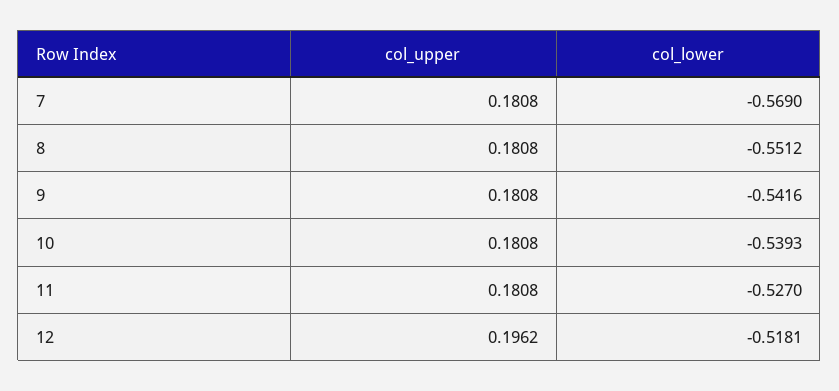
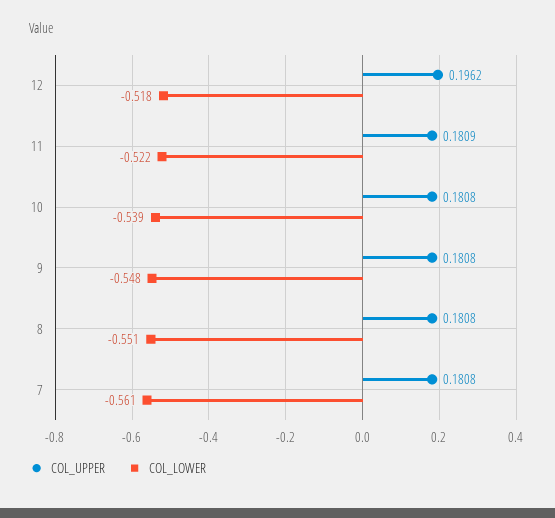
col_lower, 7: -0.569 -> -0.561
col_lower, 9: -0.5416 -> -0.548
col_upper, 11: 0.1808 -> 0.1809
col_lower, 11: -0.527 -> -0.522

